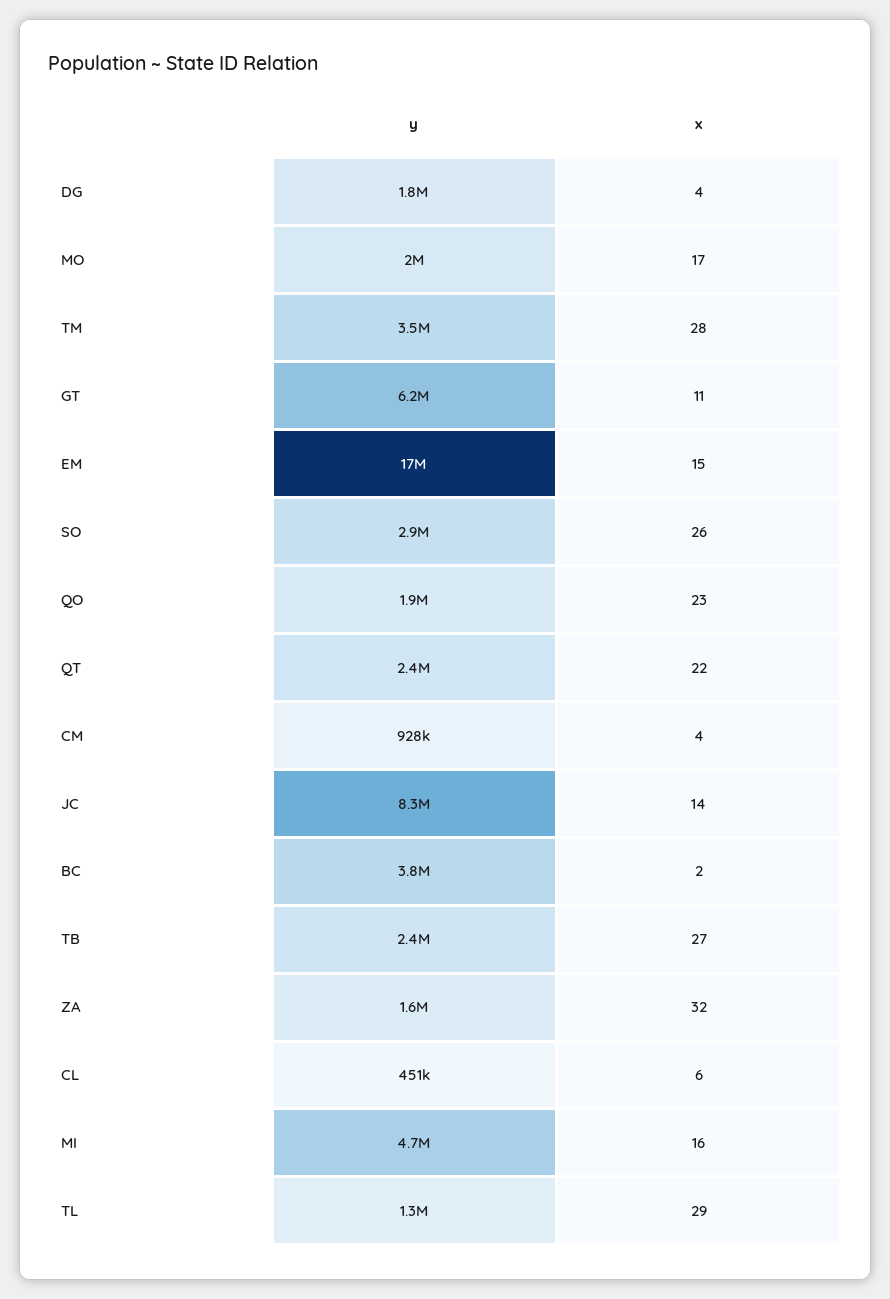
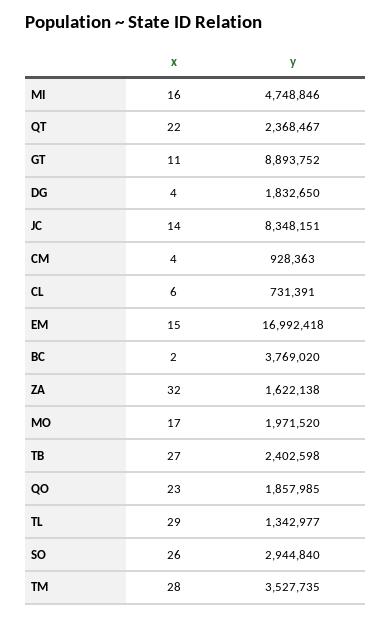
y, GT: 6200000 -> 8893752
y, CL: 451000 -> 731391

